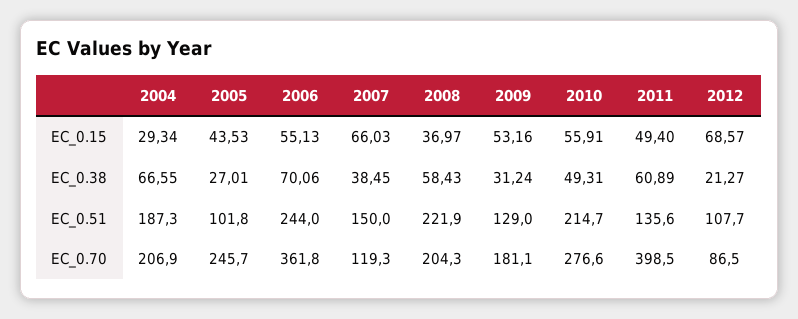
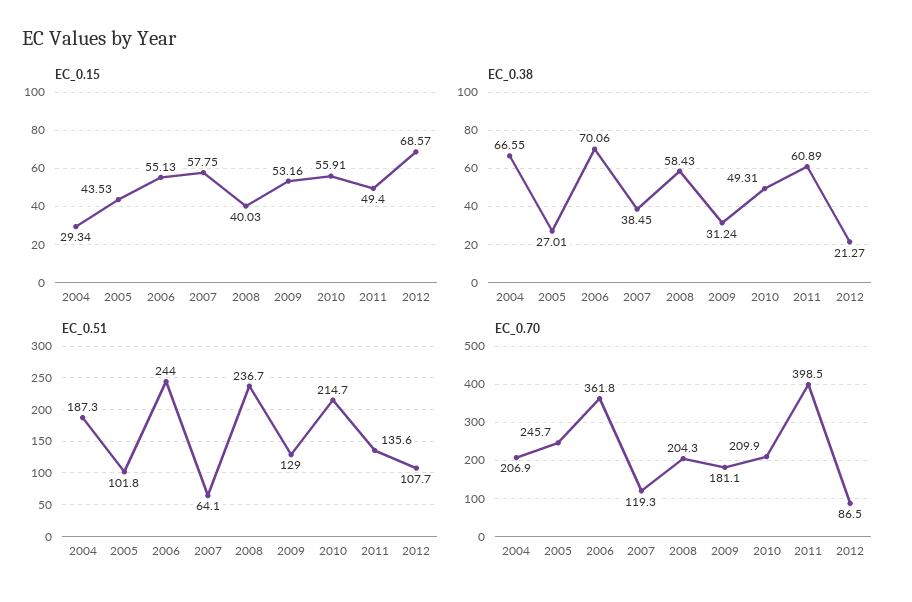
EC_0.15, 2007: 66.03 -> 57.75
EC_0.15, 2008: 36.97 -> 40.03
EC_0.51, 2007: 150 -> 64.1
EC_0.51, 2008: 221.9 -> 236.7
EC_0.70, 2010: 276.6 -> 209.9

